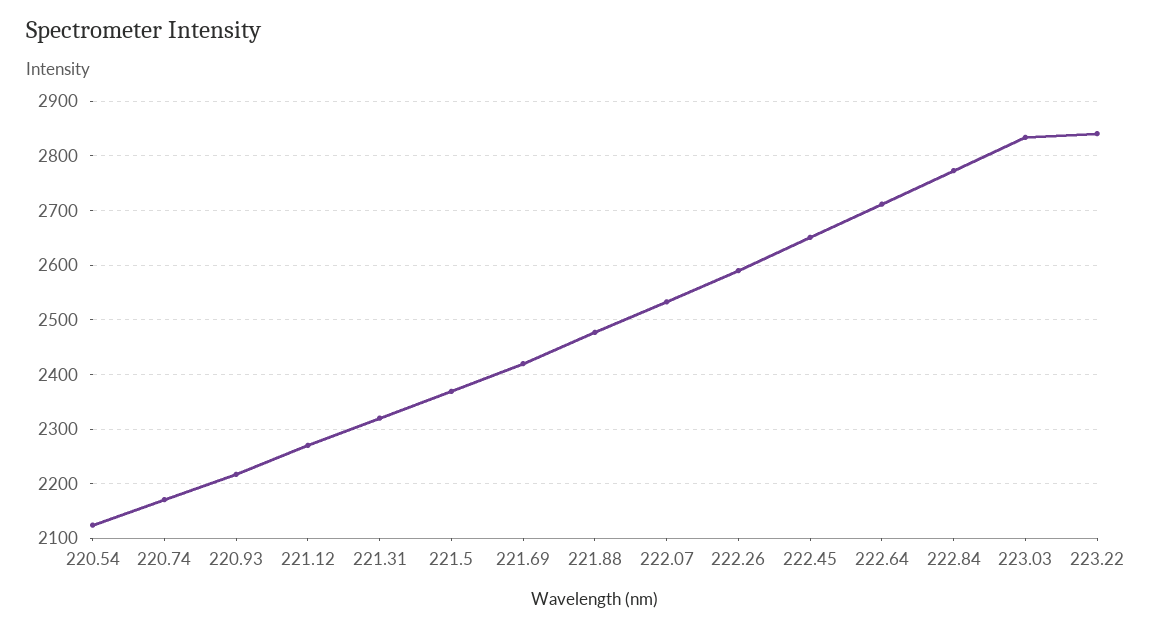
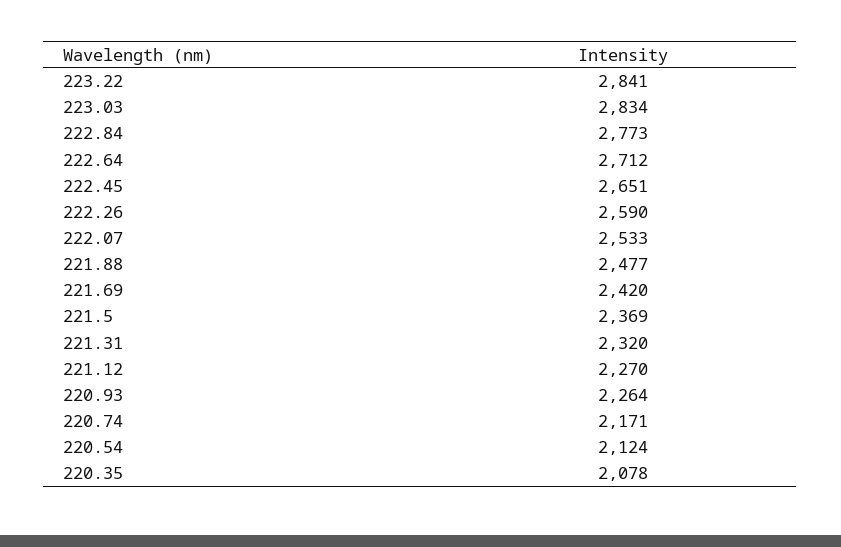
220.93: 2220 -> 2264
220.35: none -> 2078

